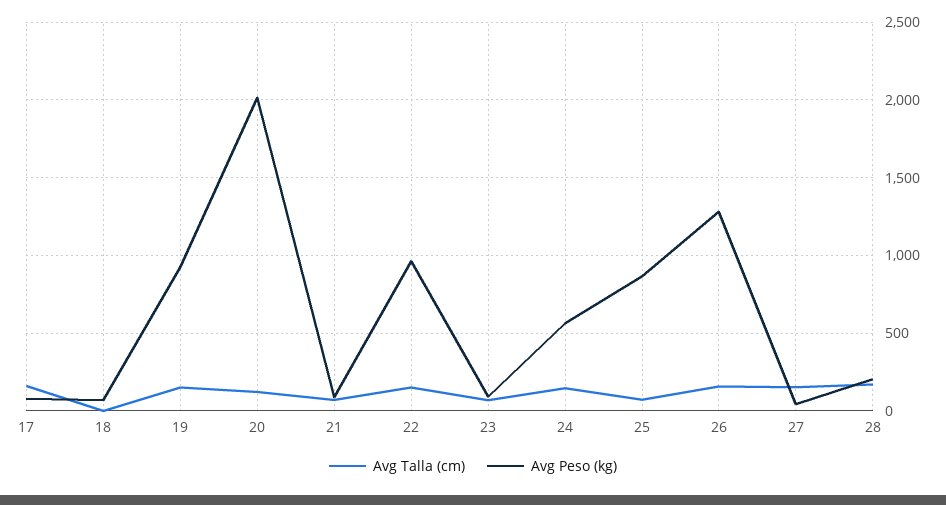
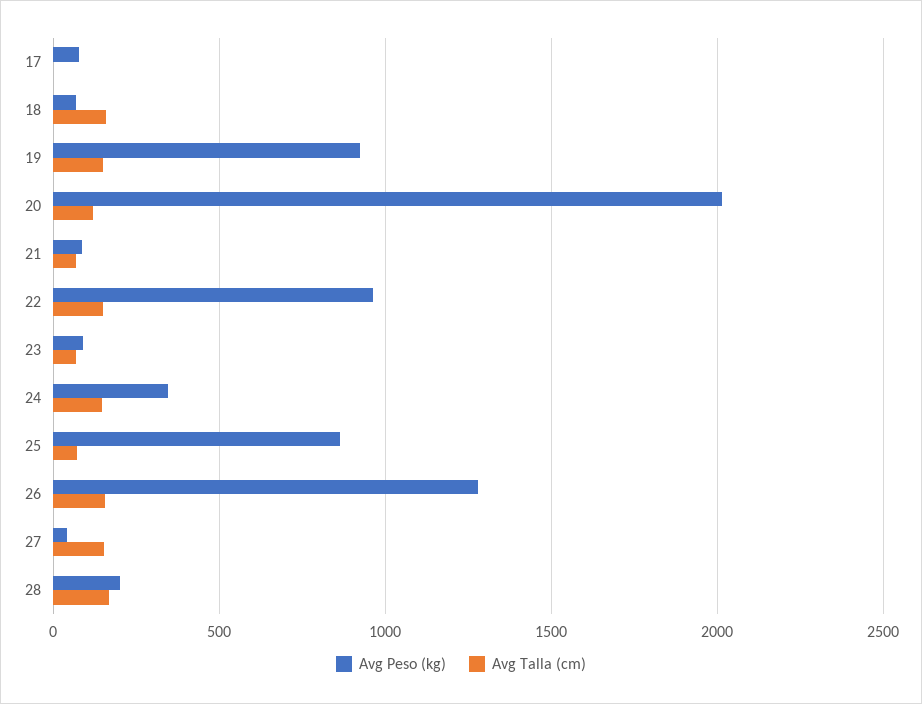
Avg Talla (cm), 17: 150 -> 0
Avg Talla (cm), 18: 0 -> 150
Avg Peso (kg), 24: 550 -> 350

